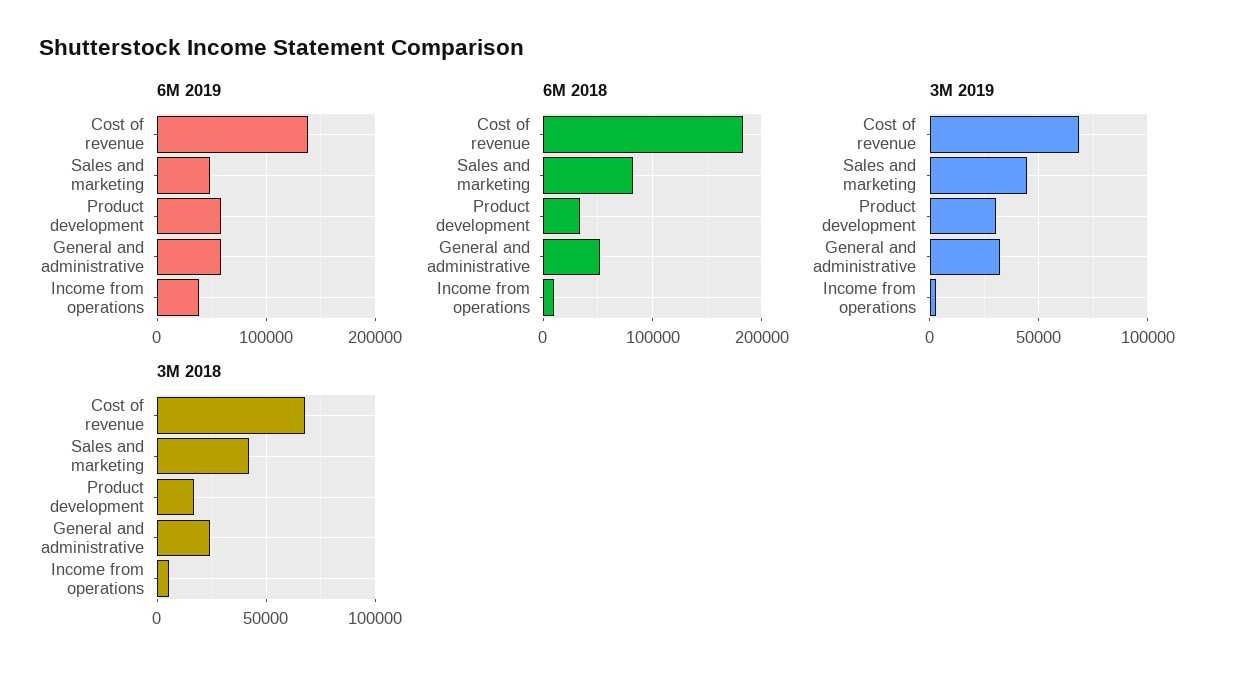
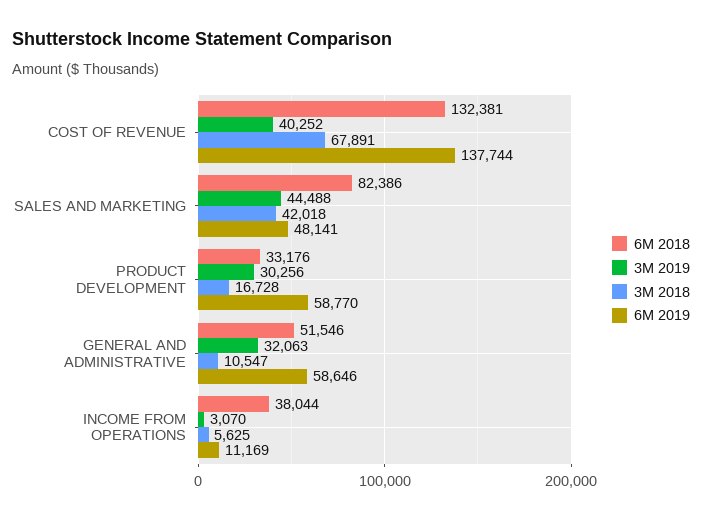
6M 2019, Income from operations: 40000 -> 11169
6M 2018, Cost of revenue: 180000 -> 132381
6M 2018, Income from operations: 10000 -> 38044
3M 2019, Cost of revenue: 70000 -> 40252
3M 2018, General and administrative: 25000 -> 10547

